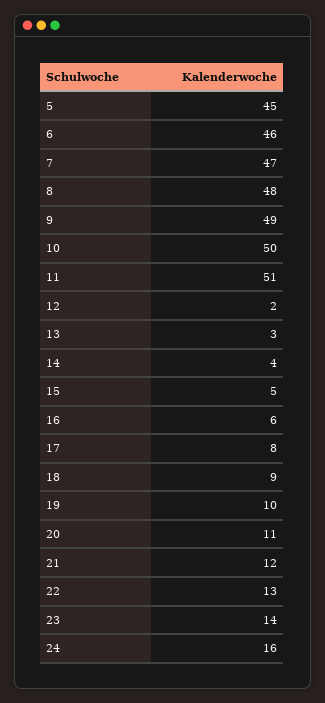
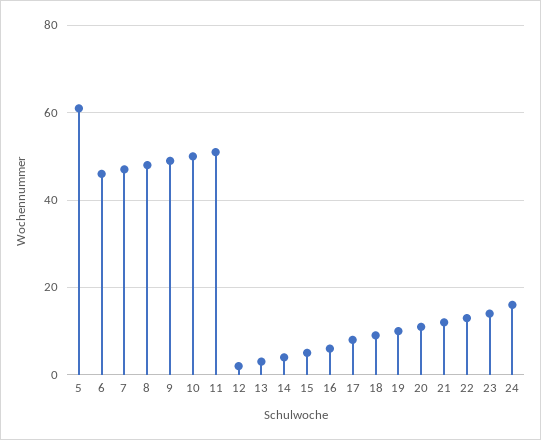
5: 45 -> 60

